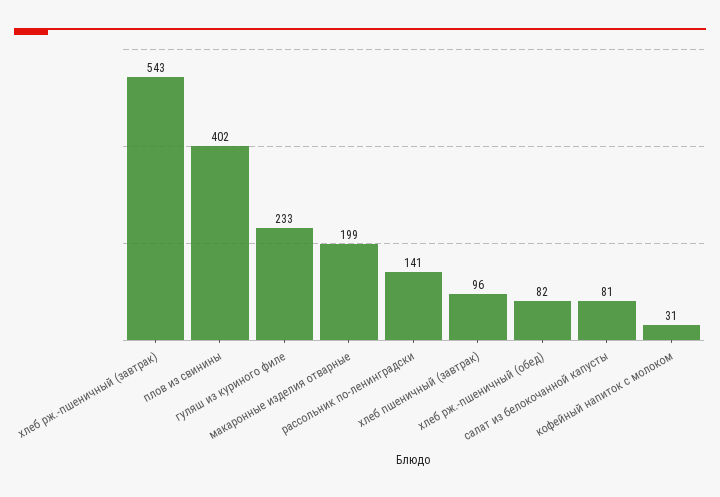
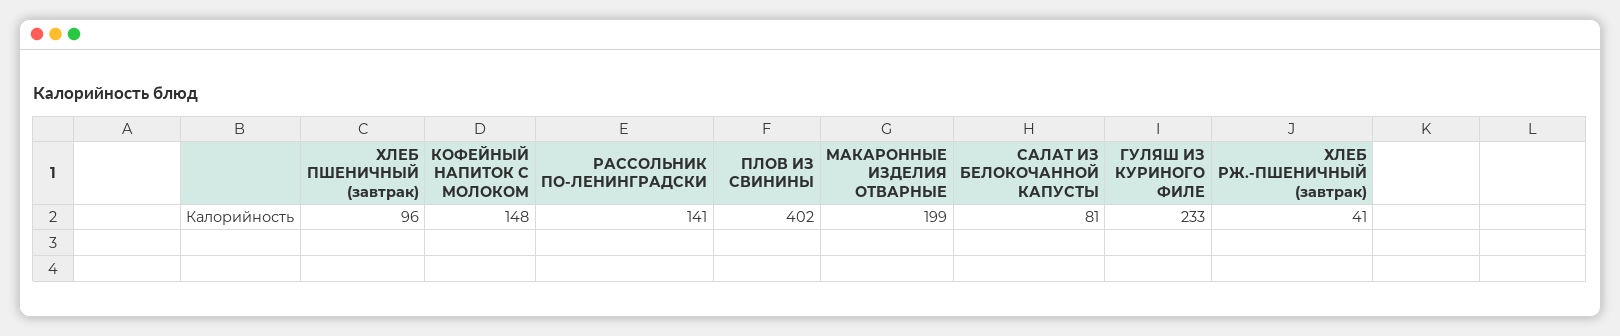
хлеб рж.-пшеничный (завтрак): 543 -> 41
хлеб рж.-пшеничный (обед): 82 -> none
кофейный напиток с молоком: 31 -> 148

